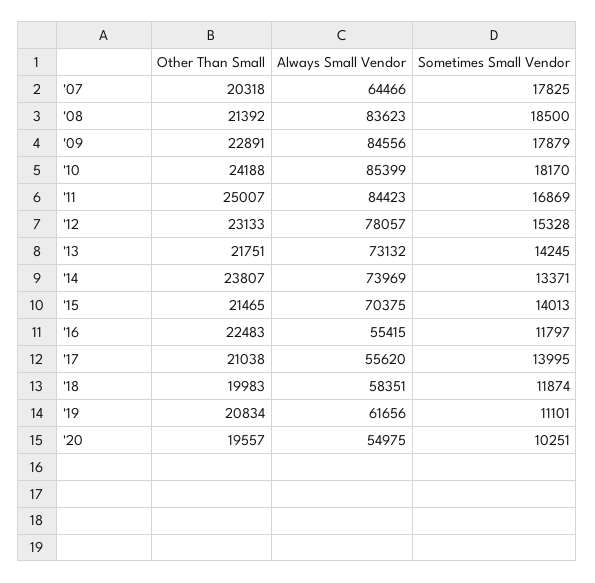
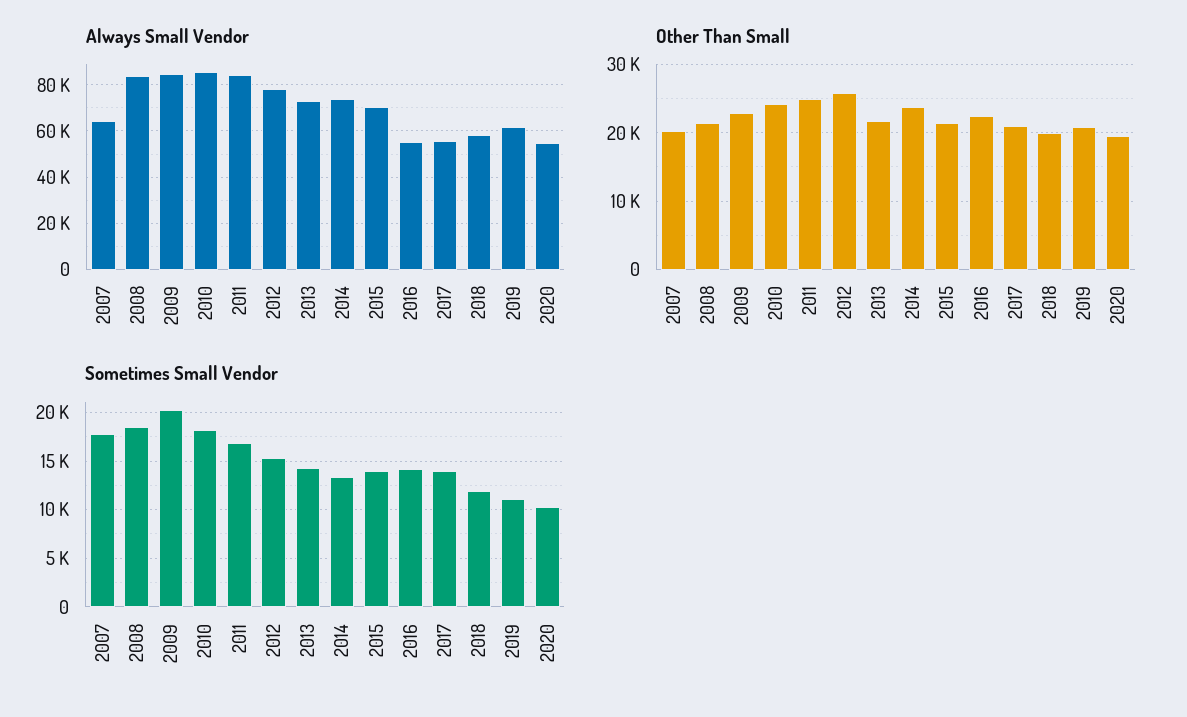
Sometimes Small Vendor, '09: 17879 -> 20000
Other Than Small, '12: 23133 -> 26000
Sometimes Small Vendor, '16: 11797 -> 14000

